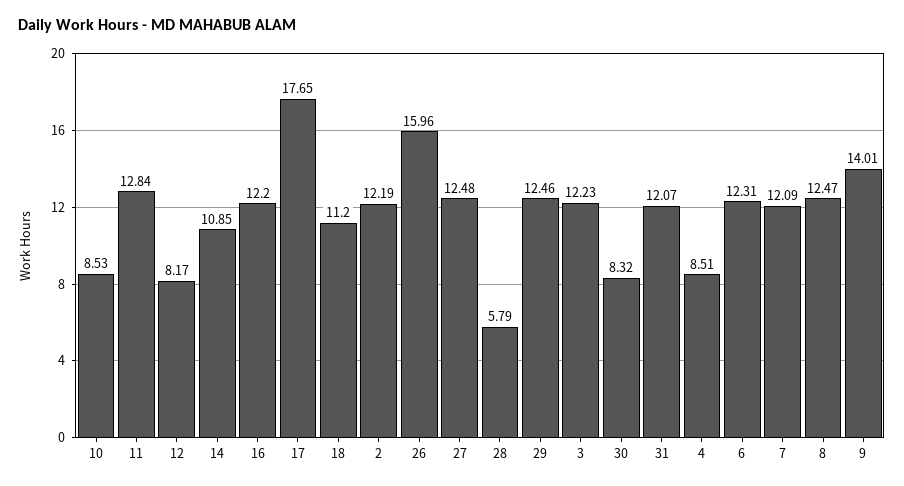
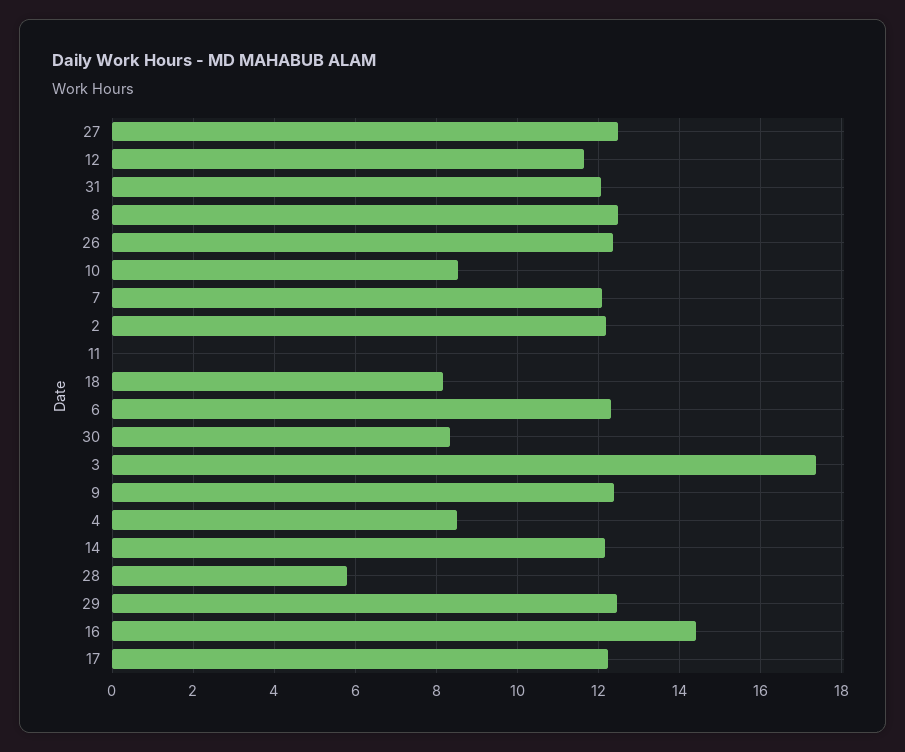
11: 12.84 -> 0
12: 8.17 -> 11.6
14: 10.85 -> 12.2
16: 12.2 -> 14.4
17: 17.65 -> 12.2
18: 11.2 -> 8.2
26: 15.96 -> 12.4
3: 12.23 -> 17.4
9: 14.01 -> 12.4

